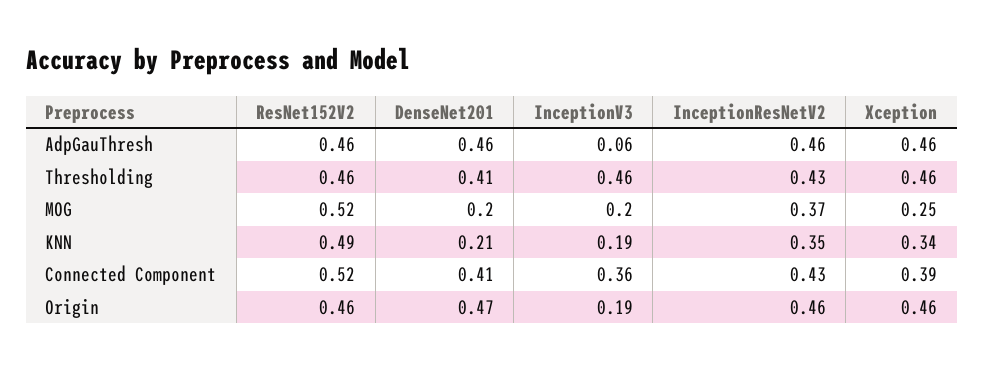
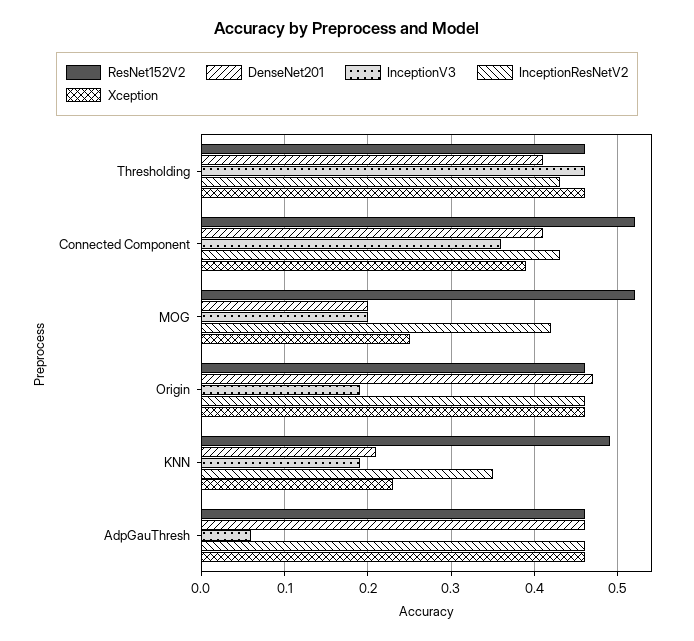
InceptionResNetV2, MOG: 0.37 -> 0.42
Xception, KNN: 0.34 -> 0.23

